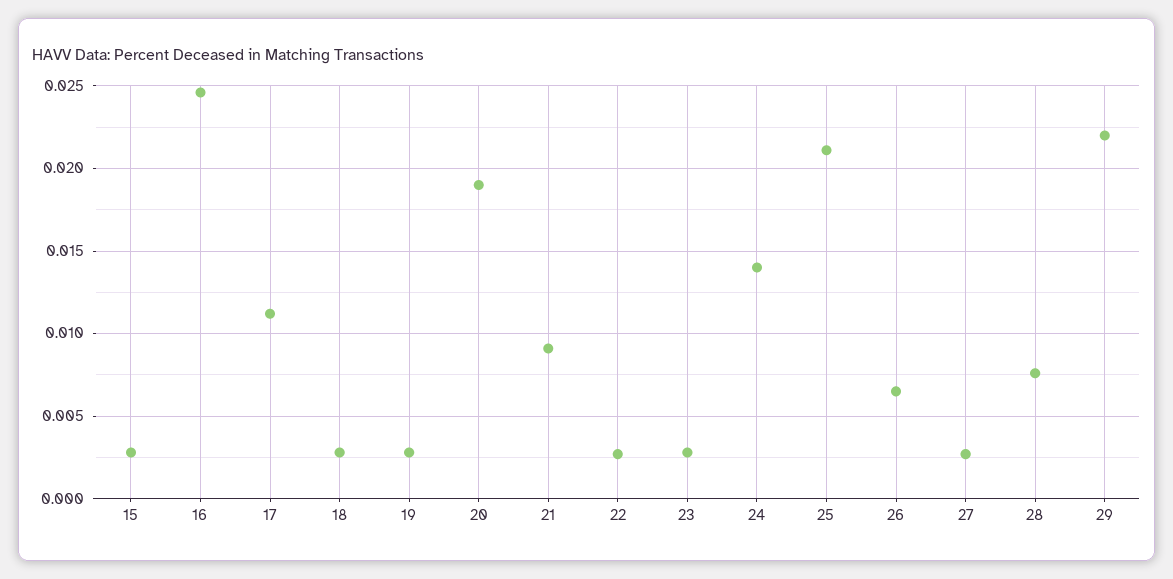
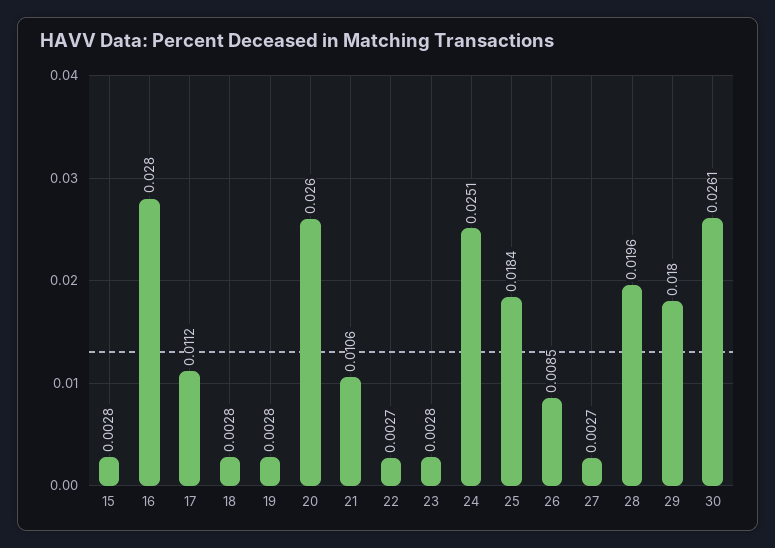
16: 0.0245 -> 0.028
20: 0.019 -> 0.026
21: 0.009 -> 0.0106
24: 0.014 -> 0.0251
25: 0.021 -> 0.0184
26: 0.0065 -> 0.0085
28: 0.0075 -> 0.0196
29: 0.022 -> 0.018
30: none -> 0.0261

